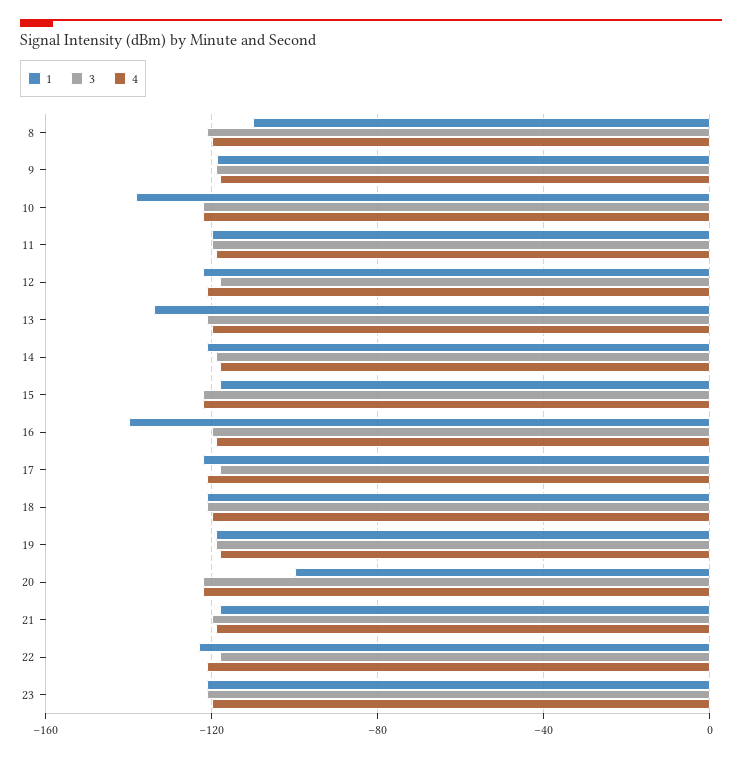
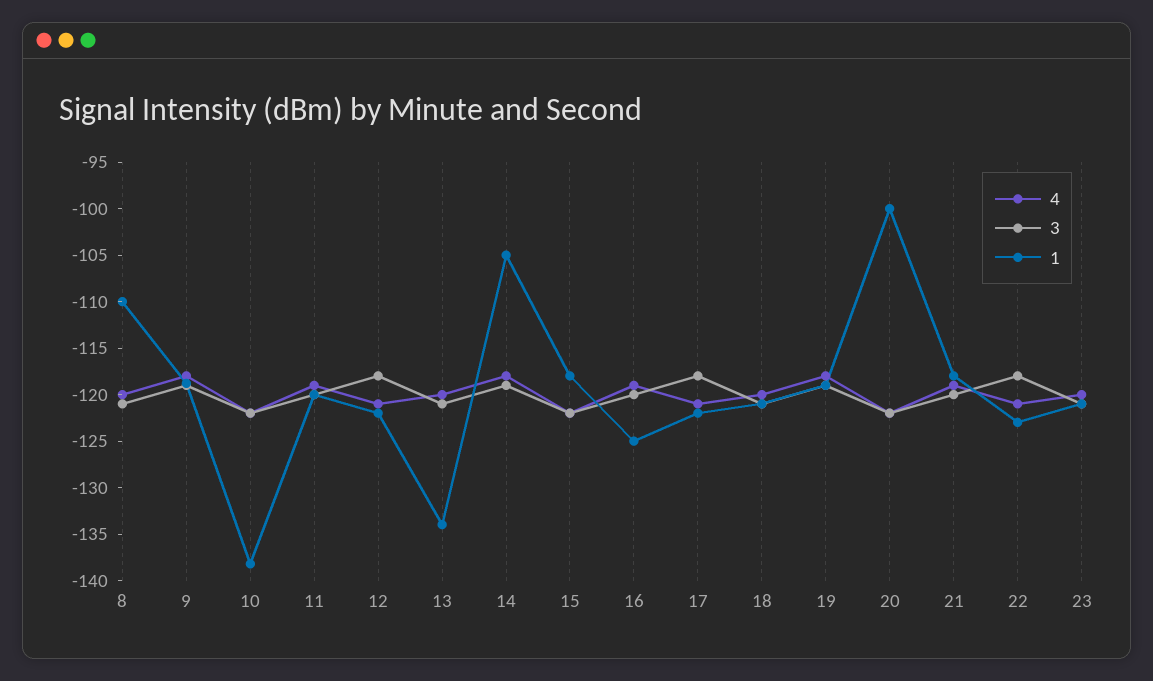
1, 14: -120 -> -105
1, 16: -140 -> -125

